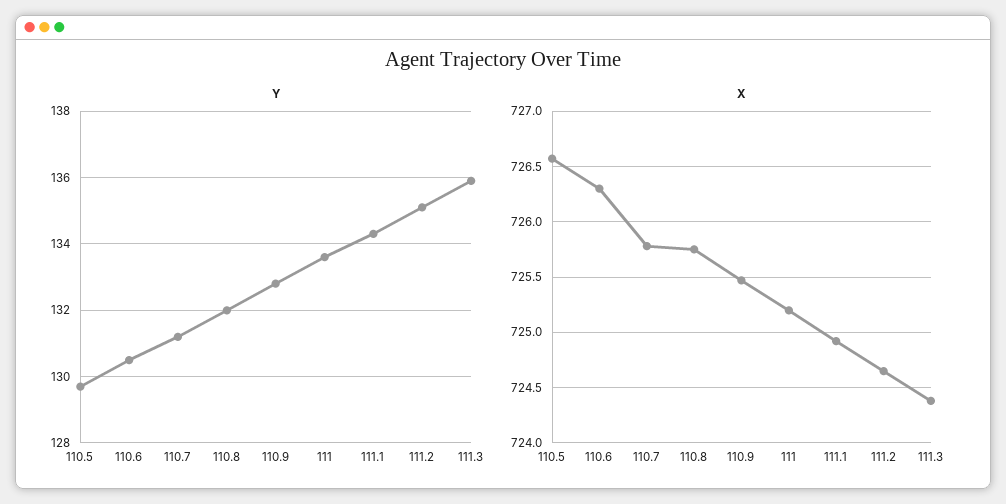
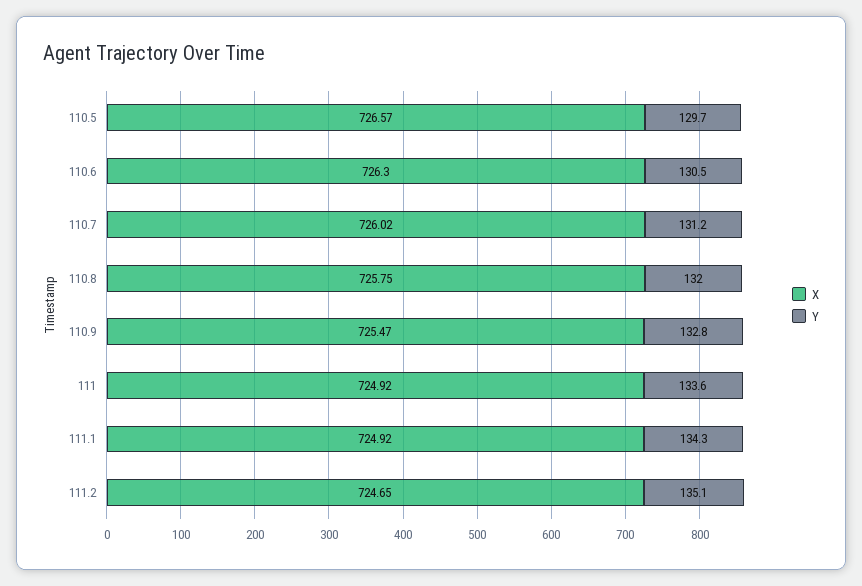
Y, 111.3: 136 -> none
X, 110.7: 725.8 -> 726.02
X, 111: 725.2 -> 724.92
X, 111.3: 724.4 -> none

